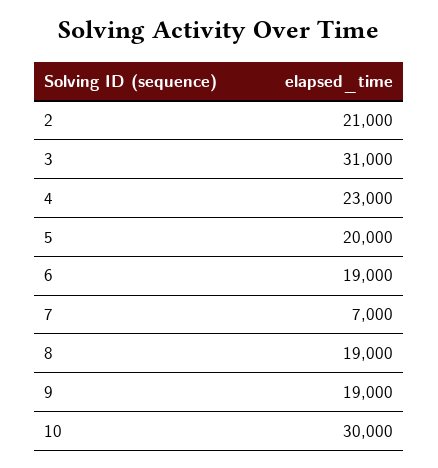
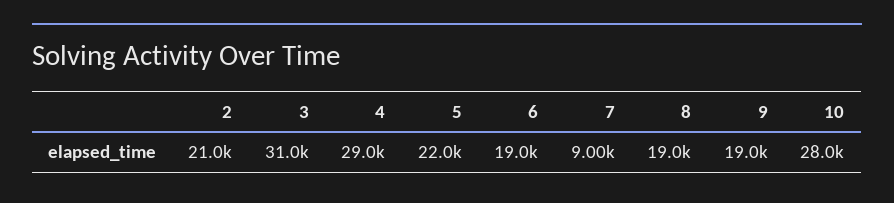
4: 23000 -> 29000
5: 20000 -> 22000
7: 7000 -> 9000
10: 30000 -> 28000

